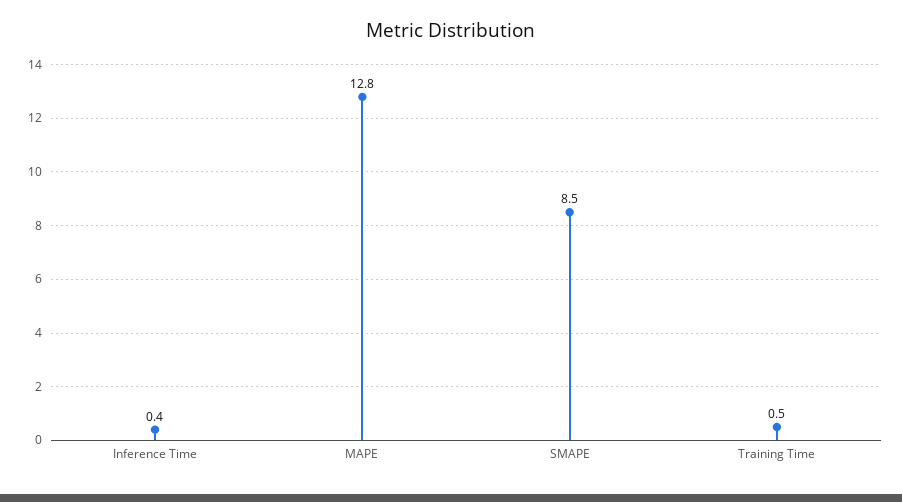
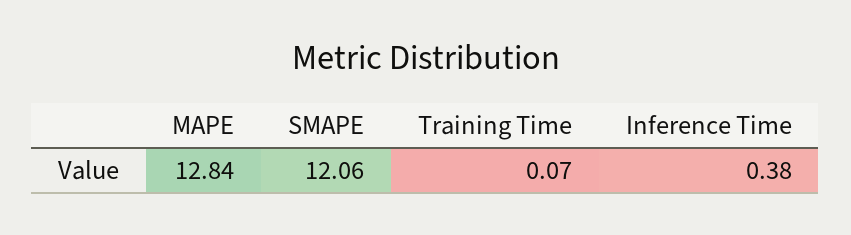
SMAPE: 8.5 -> 12.06
Training Time: 0.5 -> 0.07

